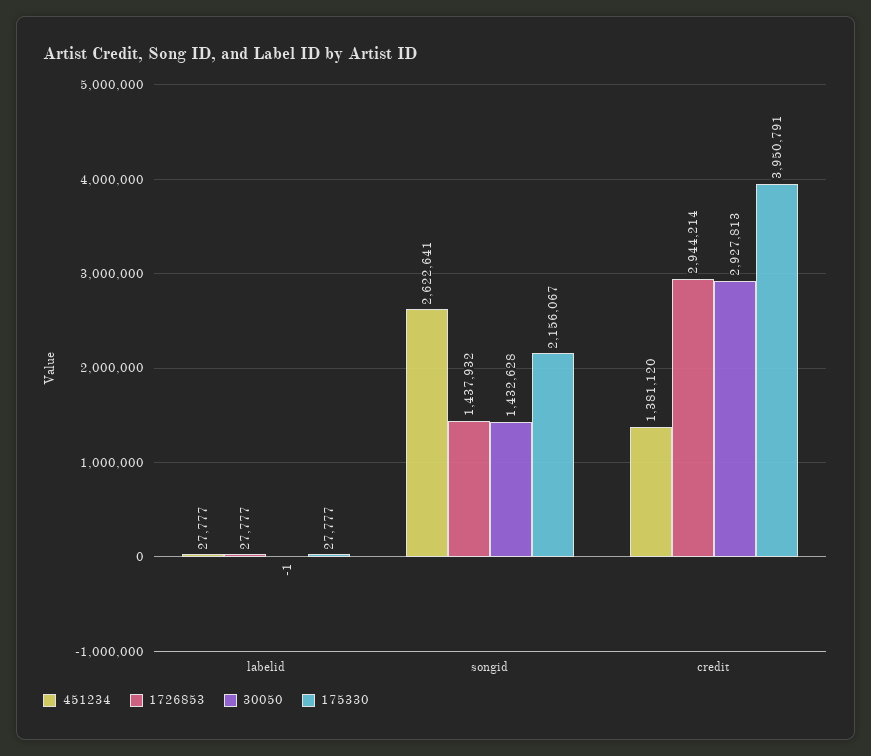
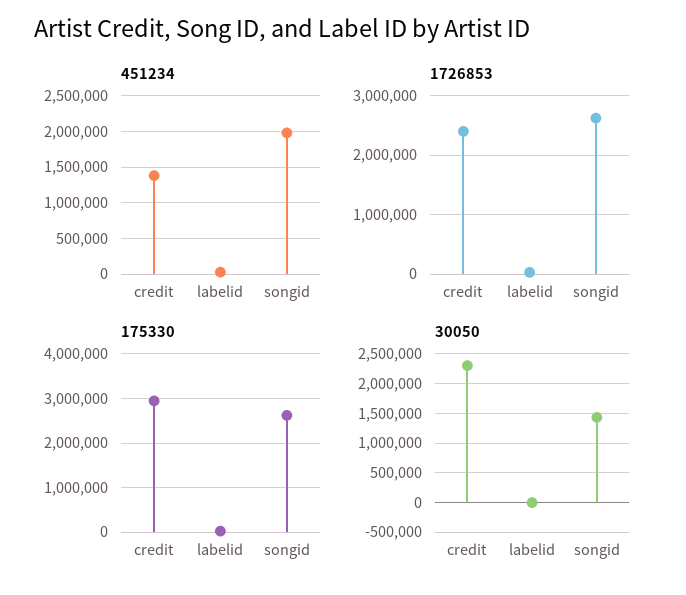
451234, songid: 2622641 -> 2000000
1726853, songid: 1437932 -> 2600000
175330, songid: 2156067 -> 2600000
1726853, credit: 2944214 -> 2400000
30050, credit: 2927813 -> 2250000
175330, credit: 3950791 -> 3000000

